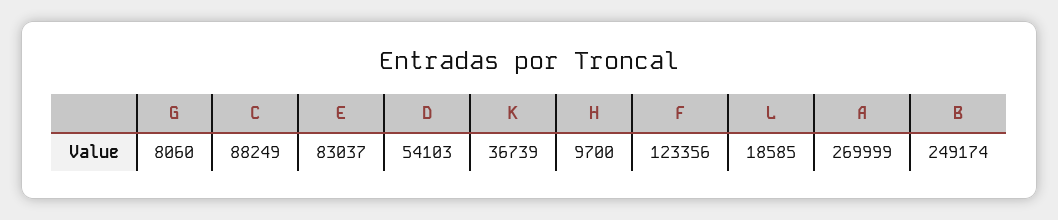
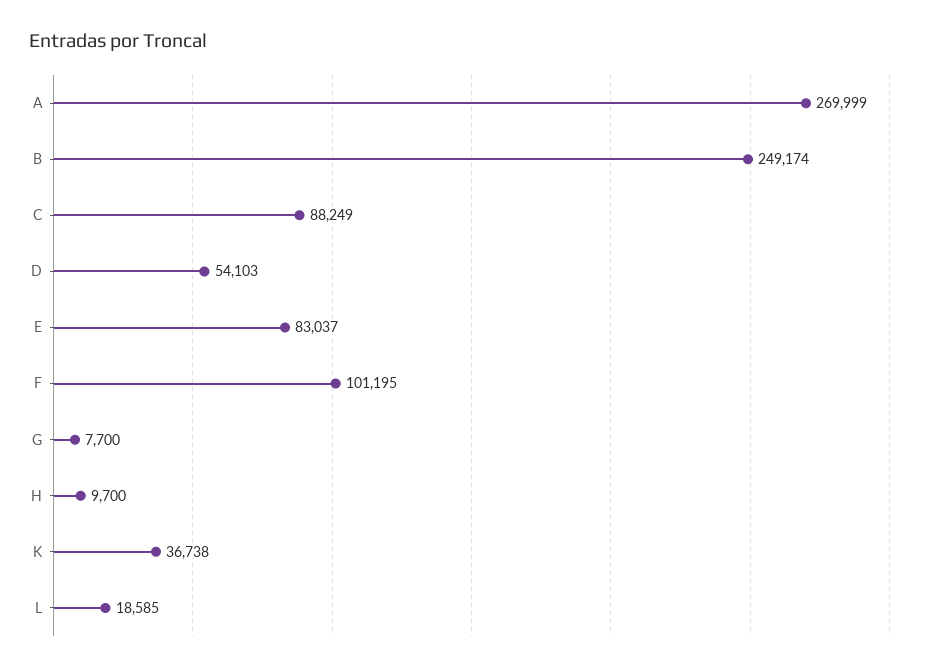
G: 8060 -> 7700
K: 36739 -> 36738
F: 123356 -> 101195

